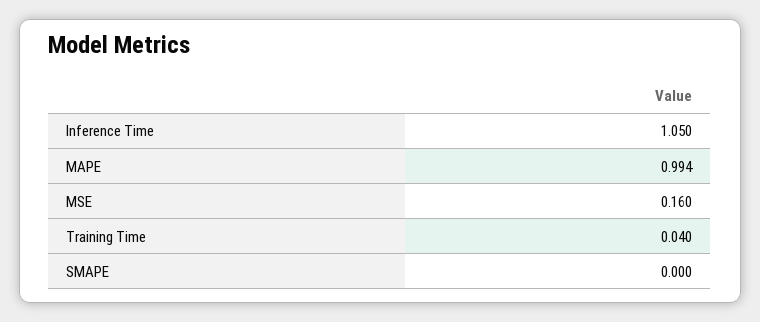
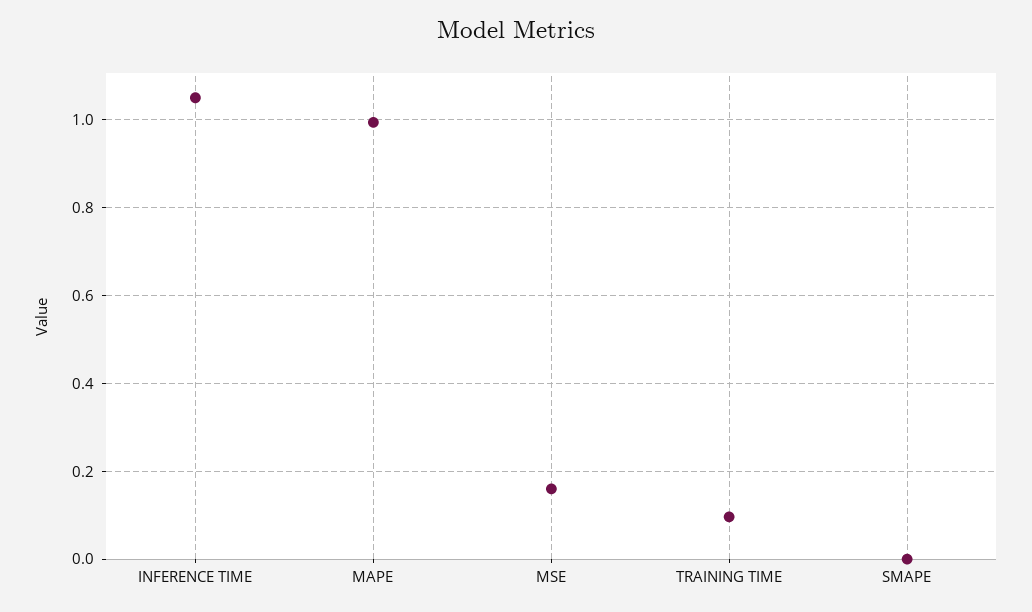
Training Time: 0.04 -> 0.1

